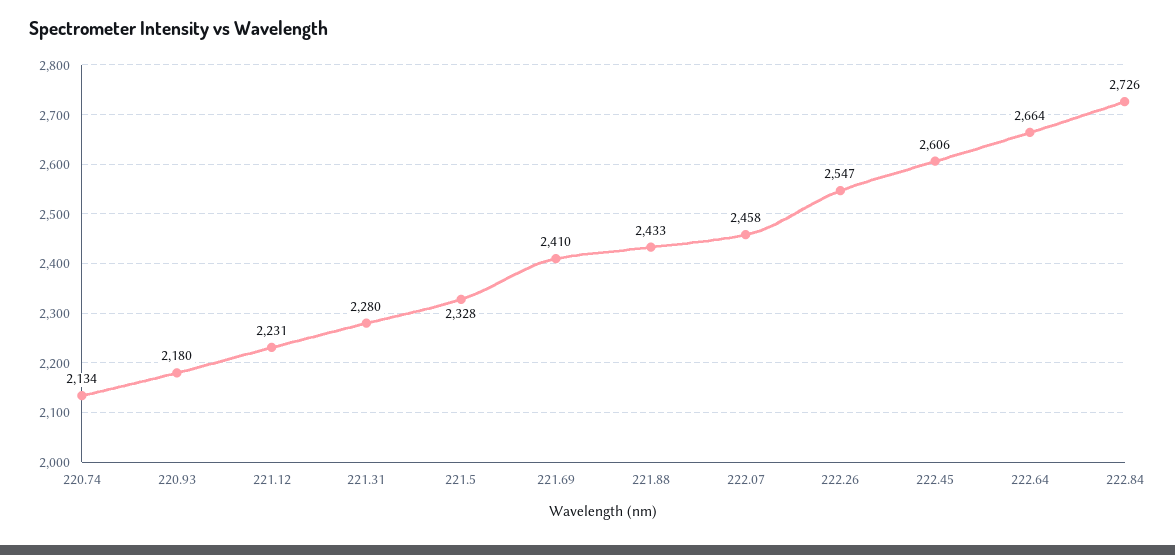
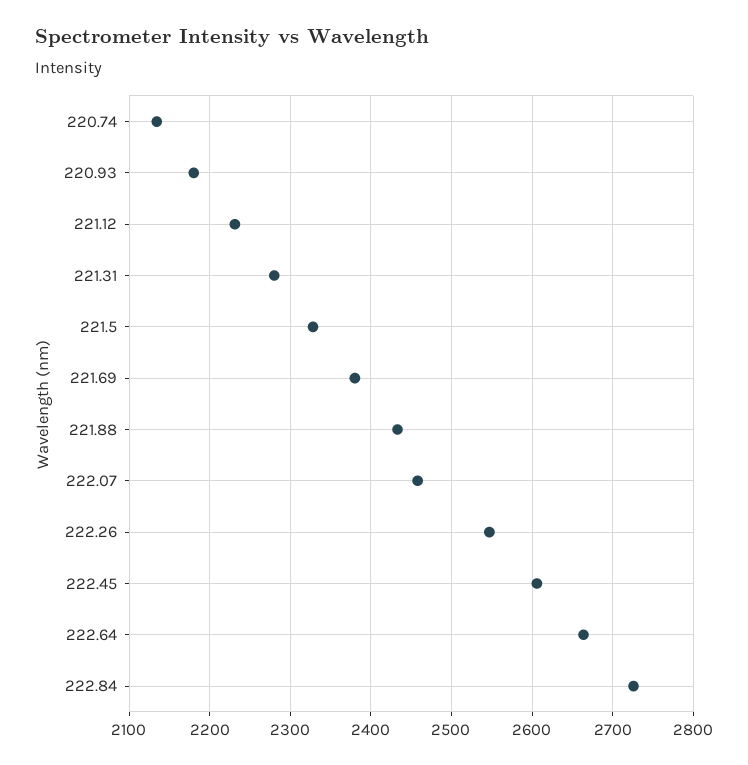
221.69: 2410 -> 2380

